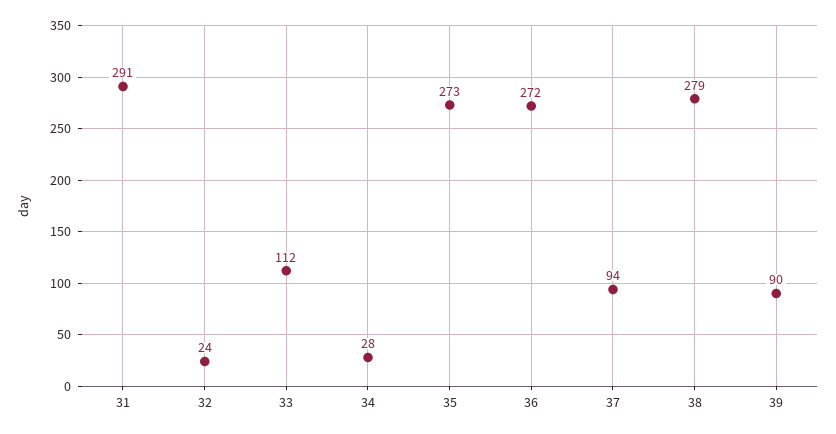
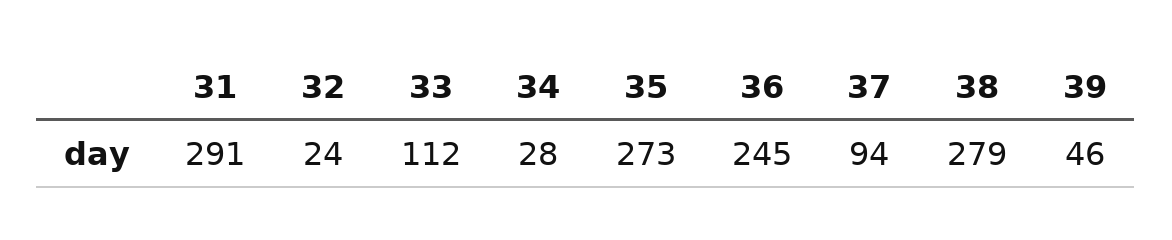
36: 272 -> 245
39: 90 -> 46

